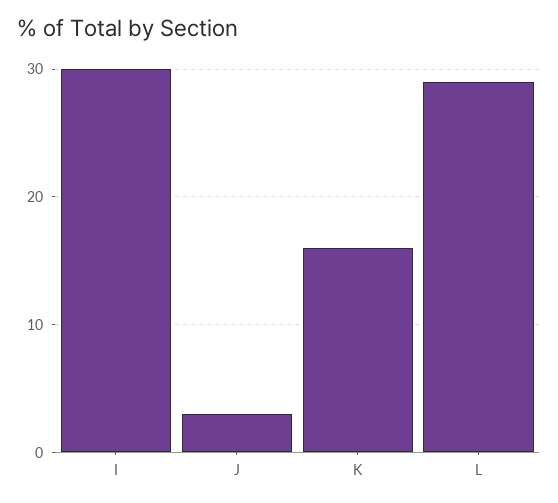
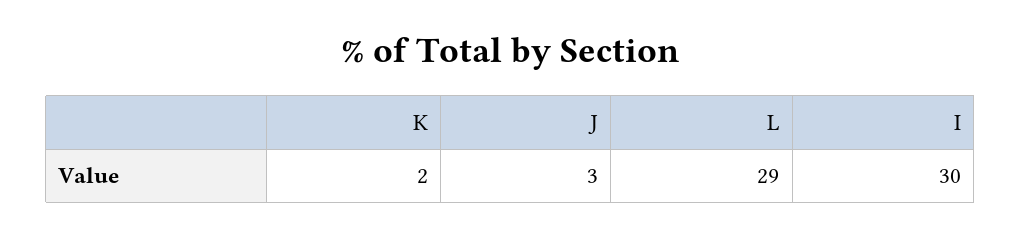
K: 16 -> 2

